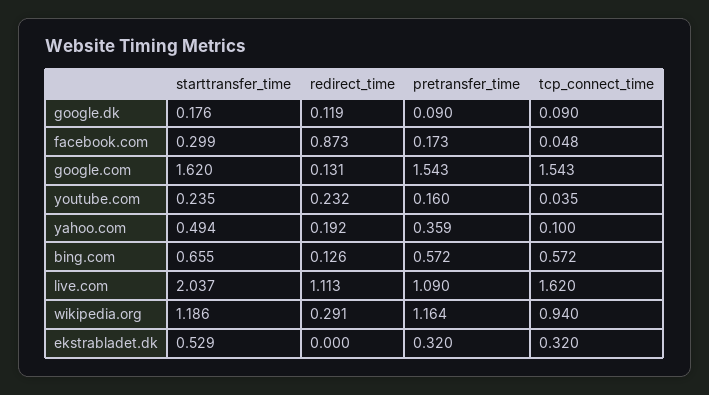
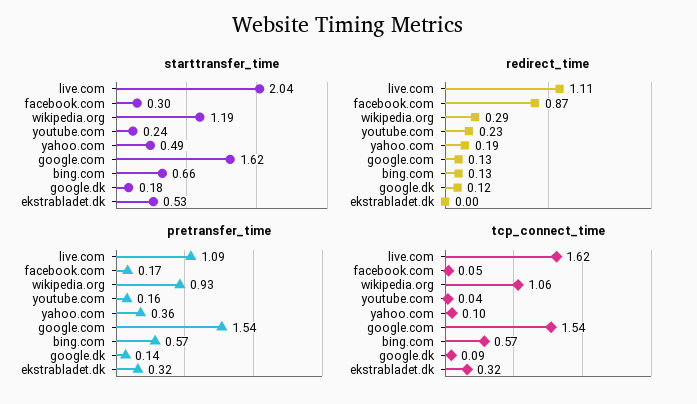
pretransfer_time, google.dk: 0.09 -> 0.14
pretransfer_time, wikipedia.org: 1.164 -> 0.93
tcp_connect_time, wikipedia.org: 0.94 -> 1.06

